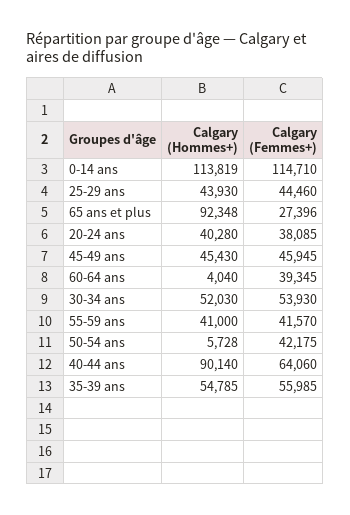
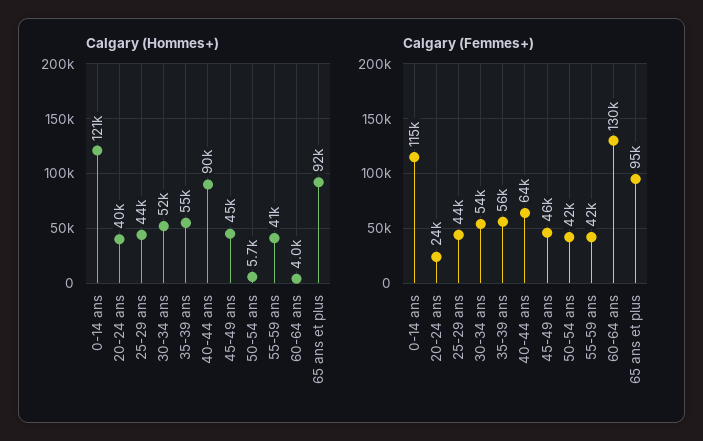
Calgary (Hommes+), 0-14 ans: 113819 -> 121000
Calgary (Femmes+), 65 ans et plus: 27396 -> 95000
Calgary (Femmes+), 20-24 ans: 38085 -> 24000
Calgary (Femmes+), 60-64 ans: 39345 -> 130000

